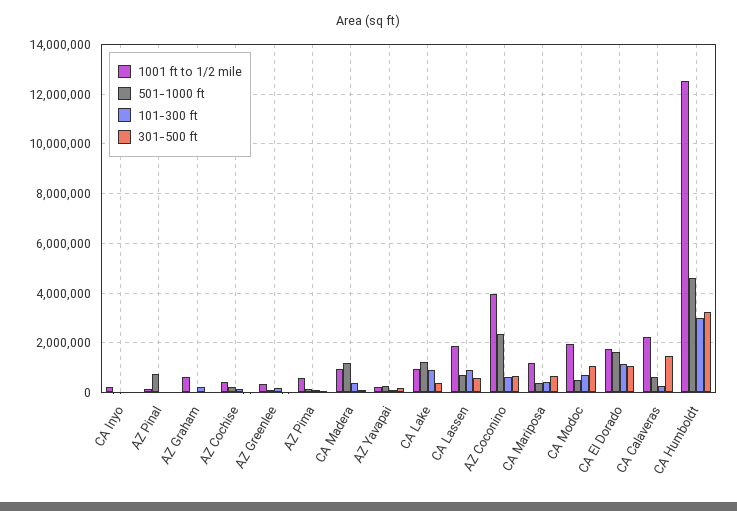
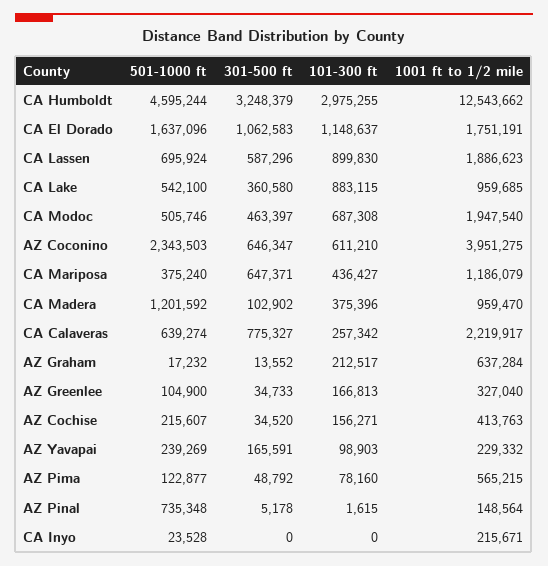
501-1000 ft, CA Lake: 1250000 -> 542100
301-500 ft, CA Modoc: 1000000 -> 463397
301-500 ft, CA Calaveras: 1500000 -> 775327

